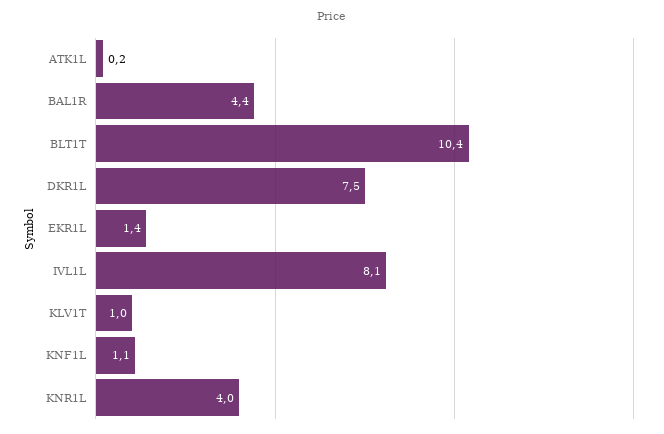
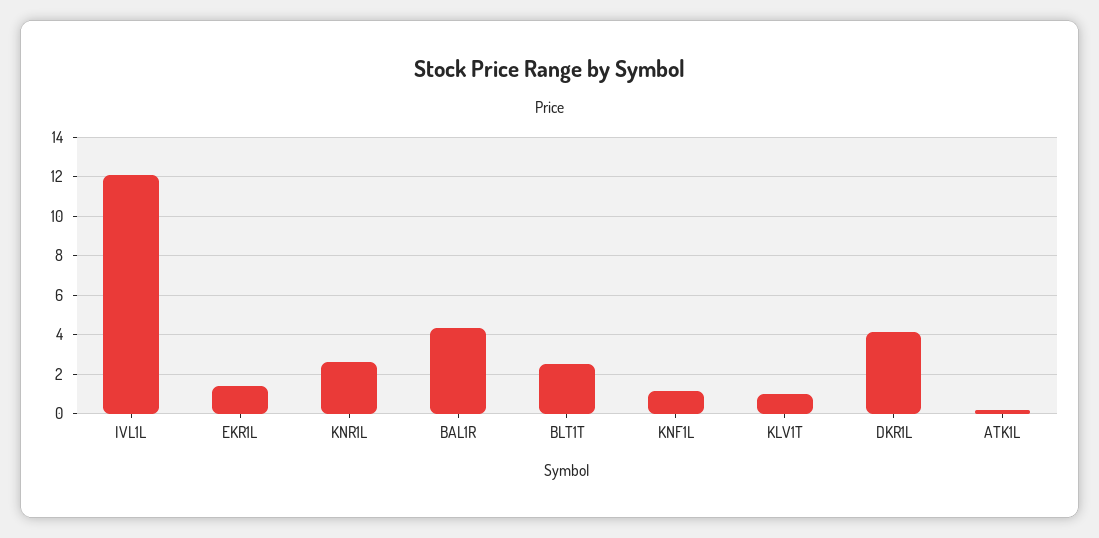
BLT1T: 10.4 -> 2.5
DKR1L: 7.5 -> 4
IVL1L: 8.1 -> 12
KNR1L: 4 -> 2.5

